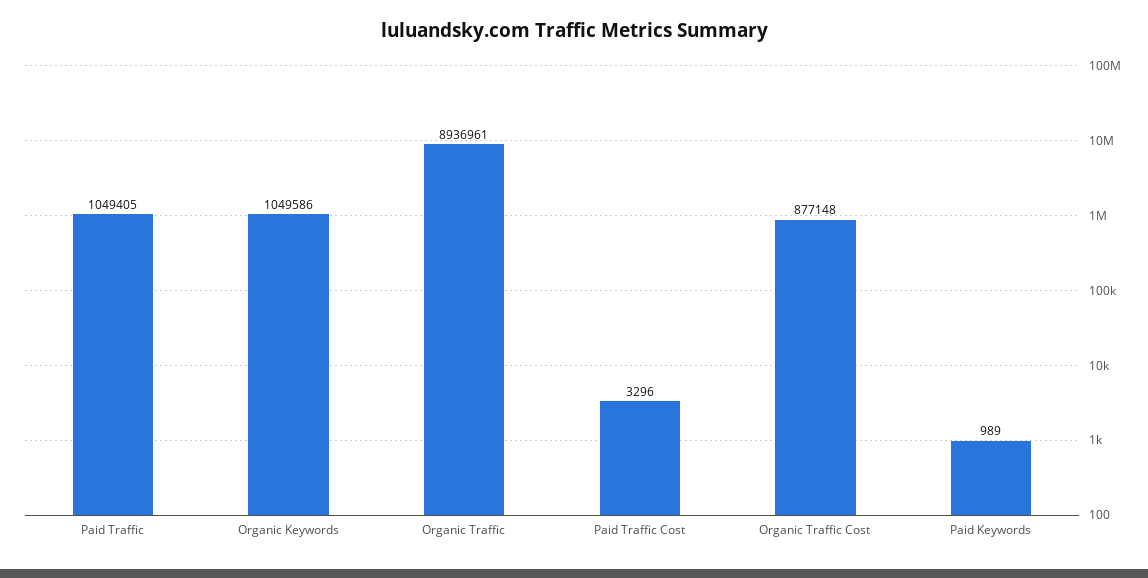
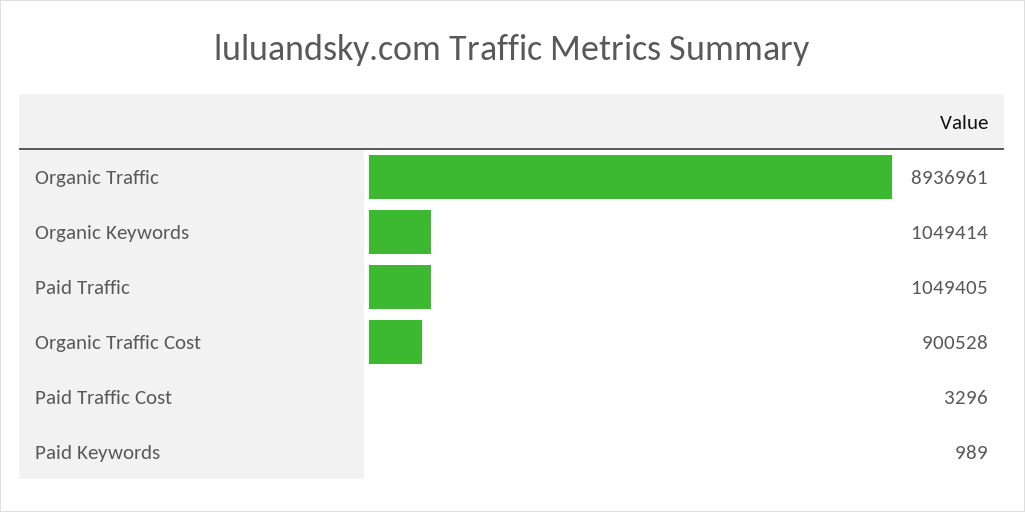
Organic Keywords: 1049586 -> 1049414
Organic Traffic Cost: 877148 -> 900528

